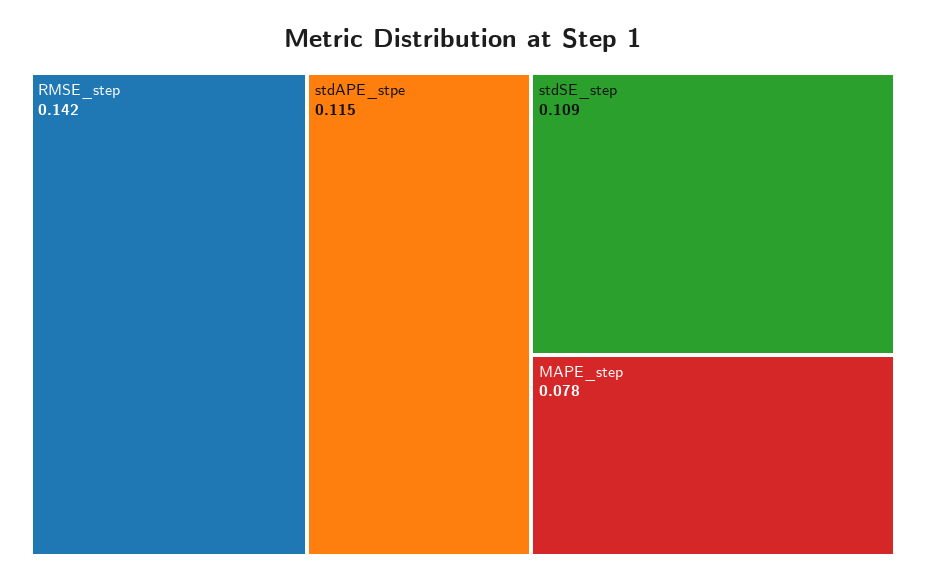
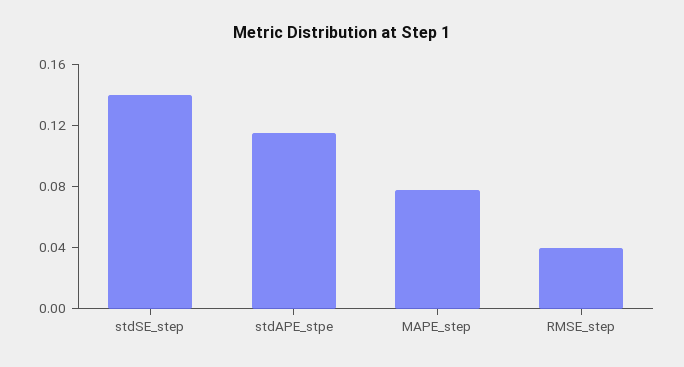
RMSE_step: 0.142 -> 0.04
stdSE_step: 0.109 -> 0.14

